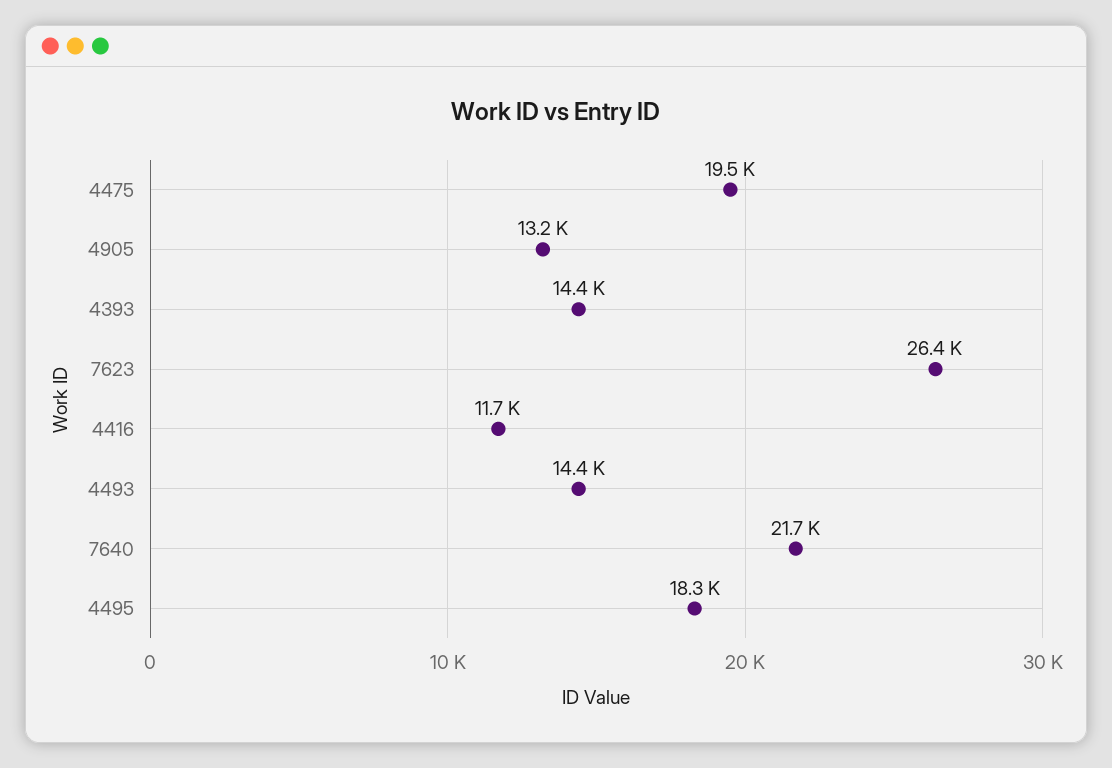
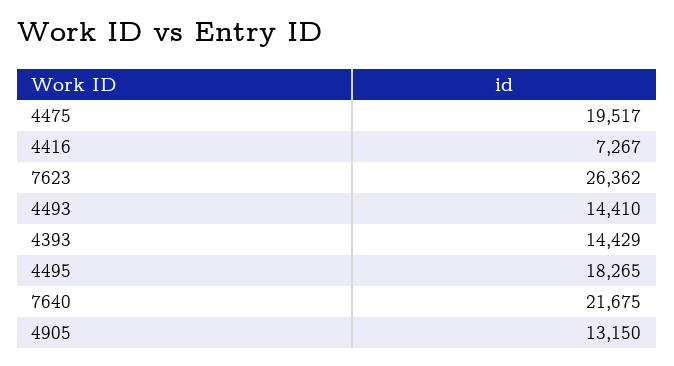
4416: 11700 -> 7267

